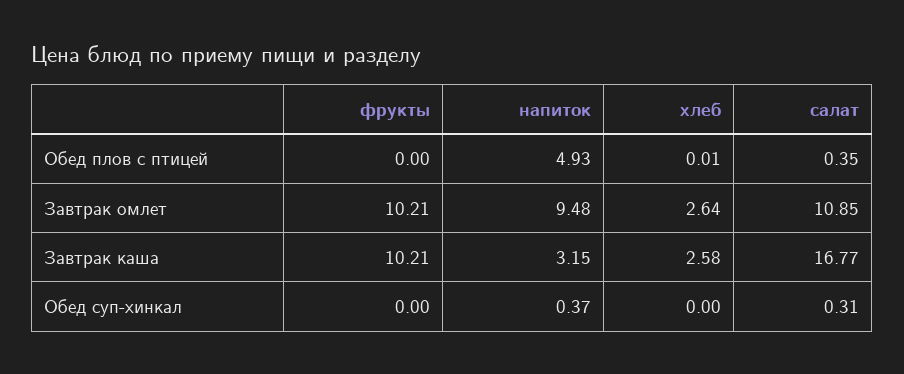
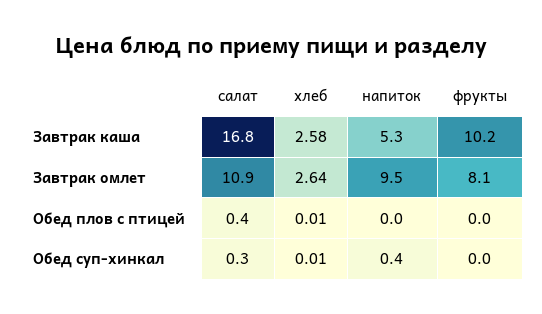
напиток, Обед плов с птицей: 4.93 -> 0
фрукты, Завтрак омлет: 10.21 -> 8.1
напиток, Завтрак каша: 3.15 -> 5.3
хлеб, Обед суп-хинкал: 0 -> 0.01

